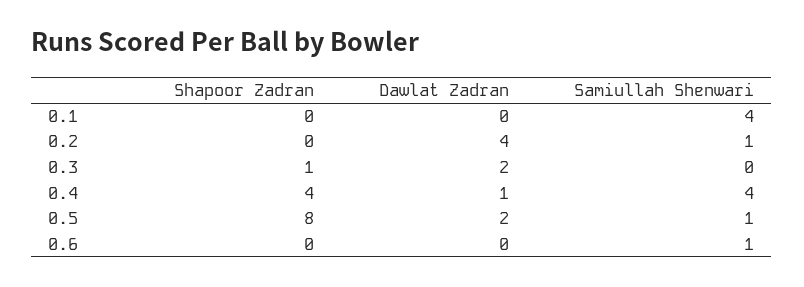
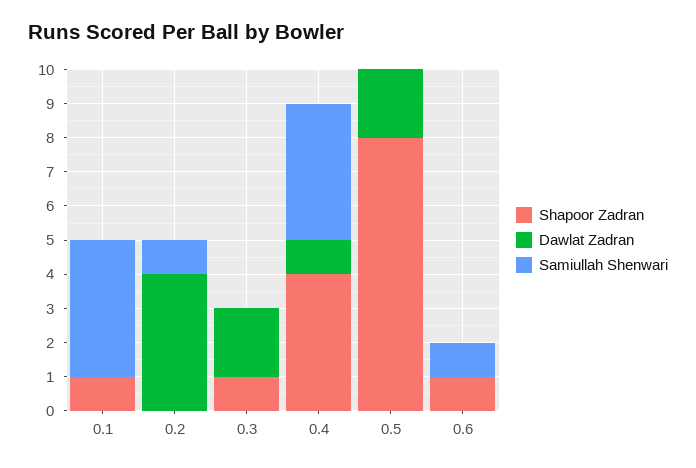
Shapoor Zadran, 0.1: 0 -> 1
Samiullah Shenwari, 0.5: 1 -> 0
Shapoor Zadran, 0.6: 0 -> 1

